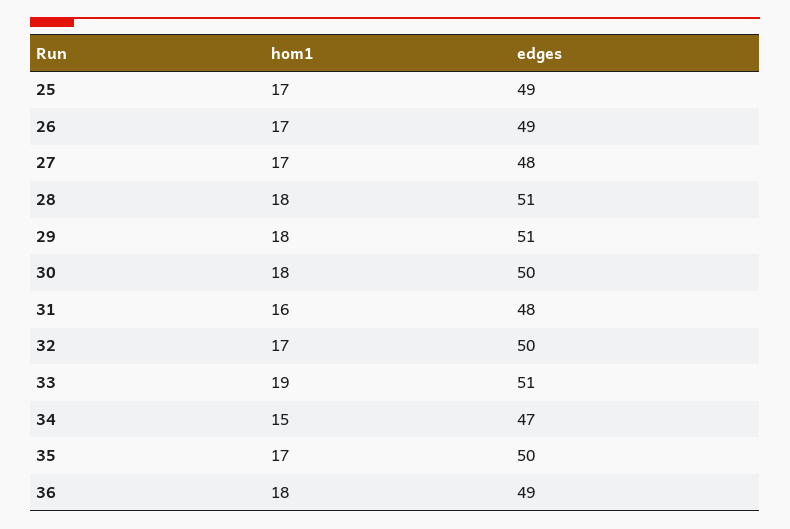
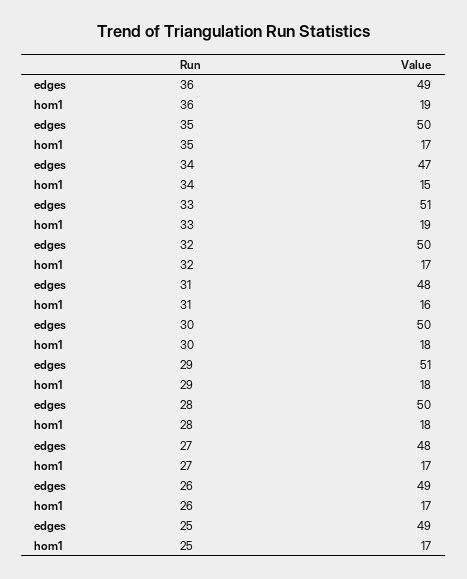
edges, 28: 51 -> 50
hom1, 36: 18 -> 19

